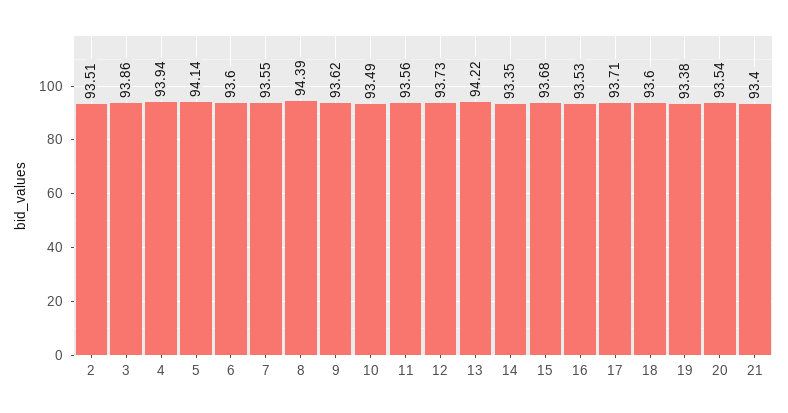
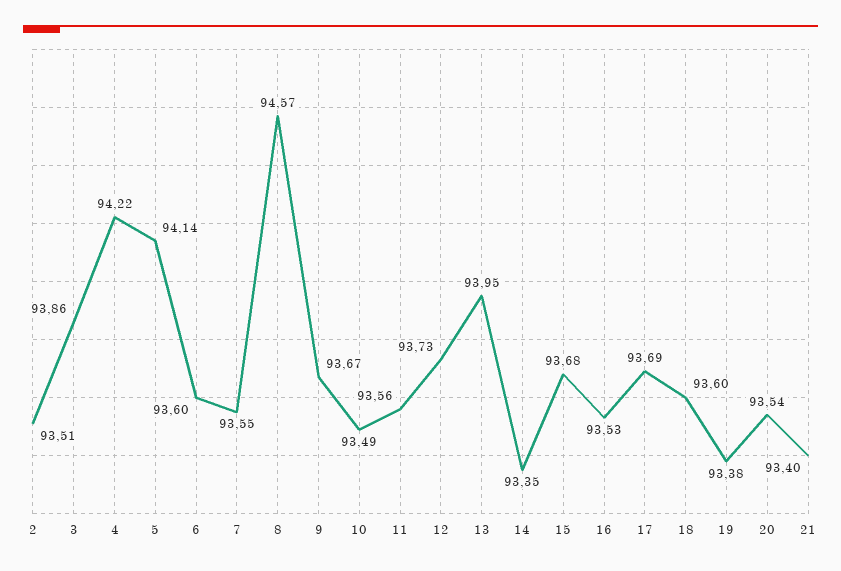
4: 93.94 -> 94.22
8: 94.39 -> 94.57
9: 93.62 -> 93.67
13: 94.22 -> 93.95
17: 93.71 -> 93.69

